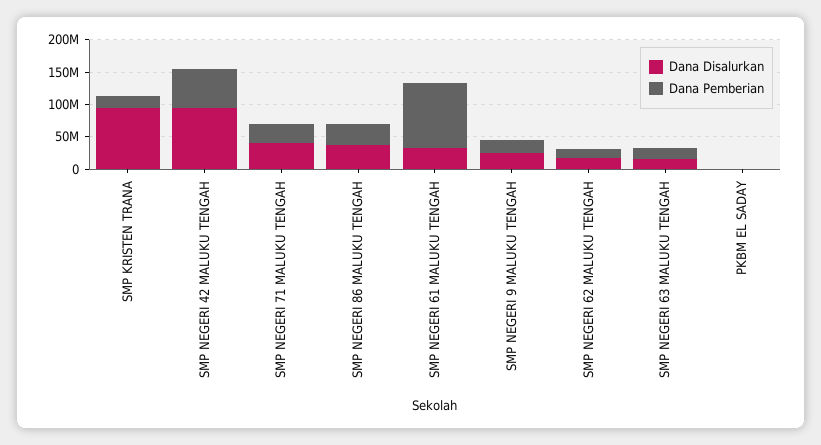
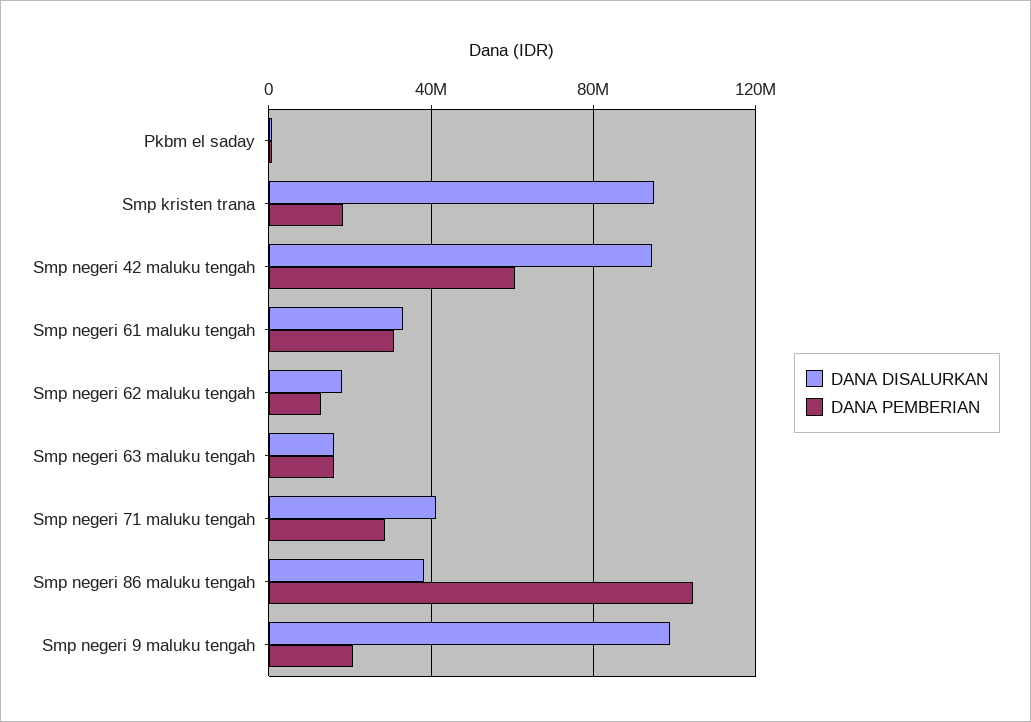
Dana Pemberian, SMP NEGERI 86 MALUKU TENGAH: 25000000 -> 105000000
Dana Pemberian, SMP NEGERI 61 MALUKU TENGAH: 100000000 -> 30000000
Dana Disalurkan, SMP NEGERI 9 MALUKU TENGAH: 25000000 -> 100000000

